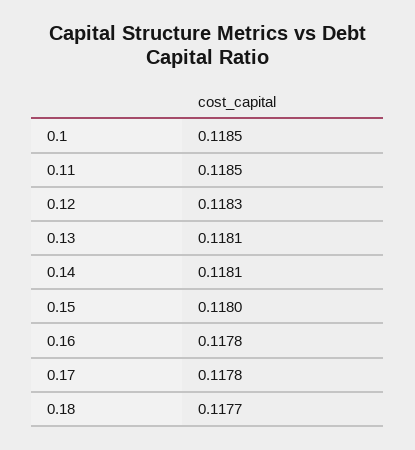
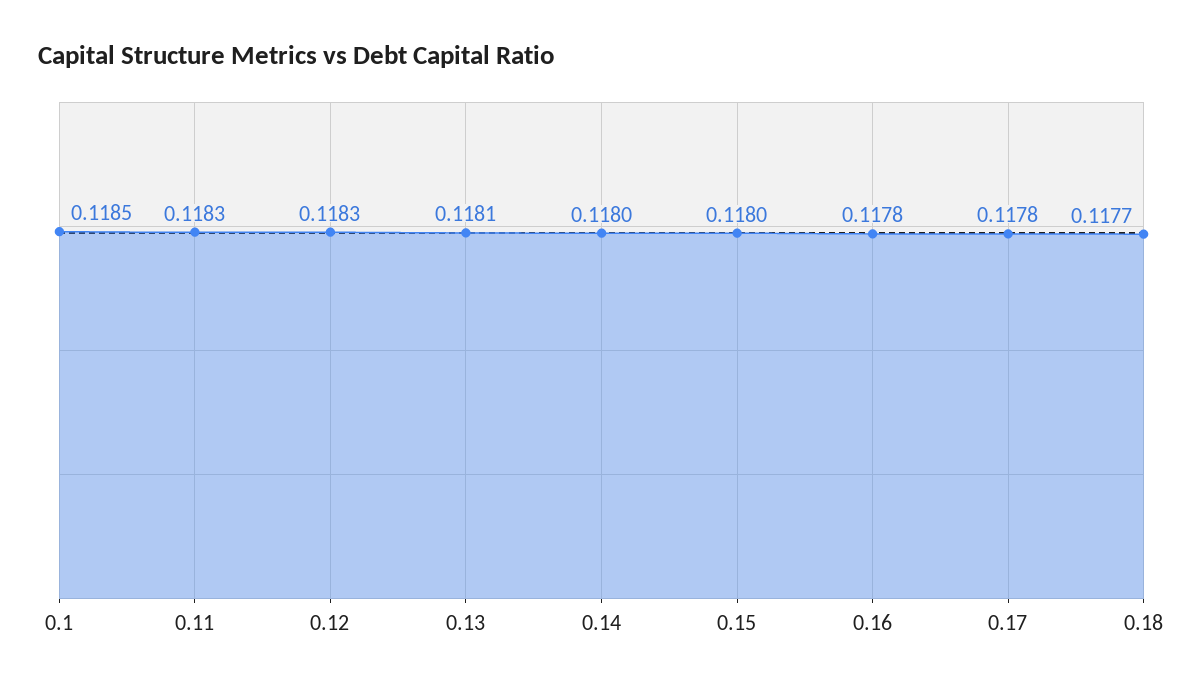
0.11: 0.1185 -> 0.1183
0.14: 0.1181 -> 0.118

